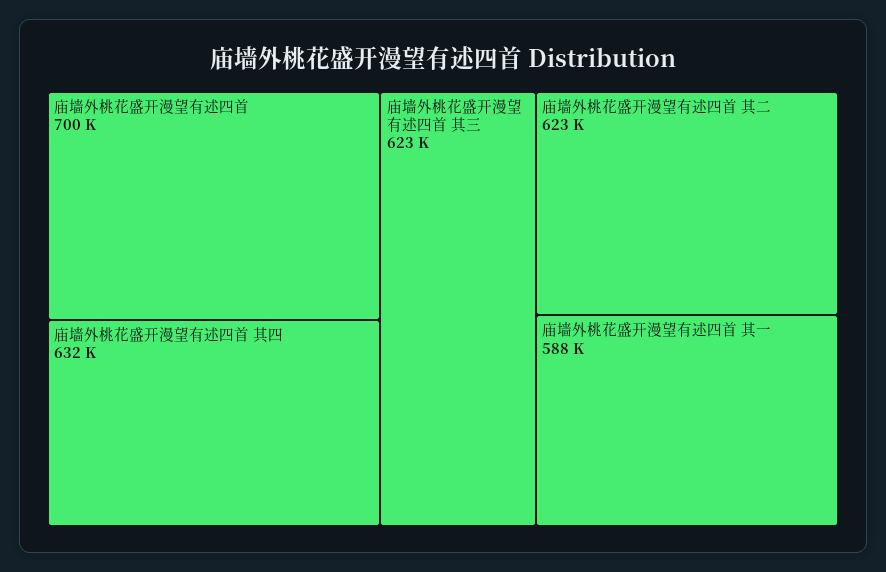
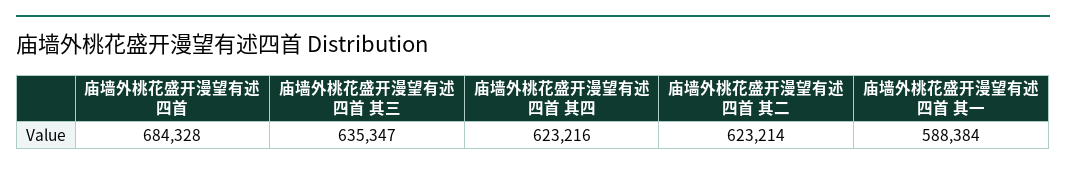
庙墙外桃花盛开漫望有述四首: 700000 -> 684328
庙墙外桃花盛开漫望有述四首 其四: 632000 -> 623216
庙墙外桃花盛开漫望有述四首 其三: 623000 -> 635347

